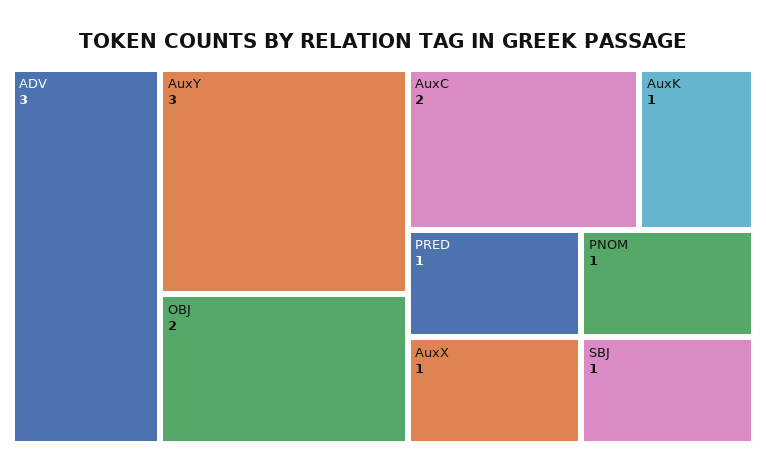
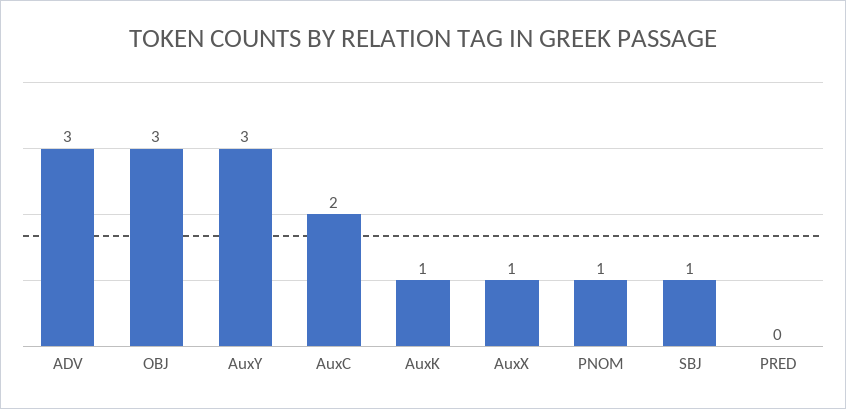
OBJ: 2 -> 3
PRED: 1 -> 0

